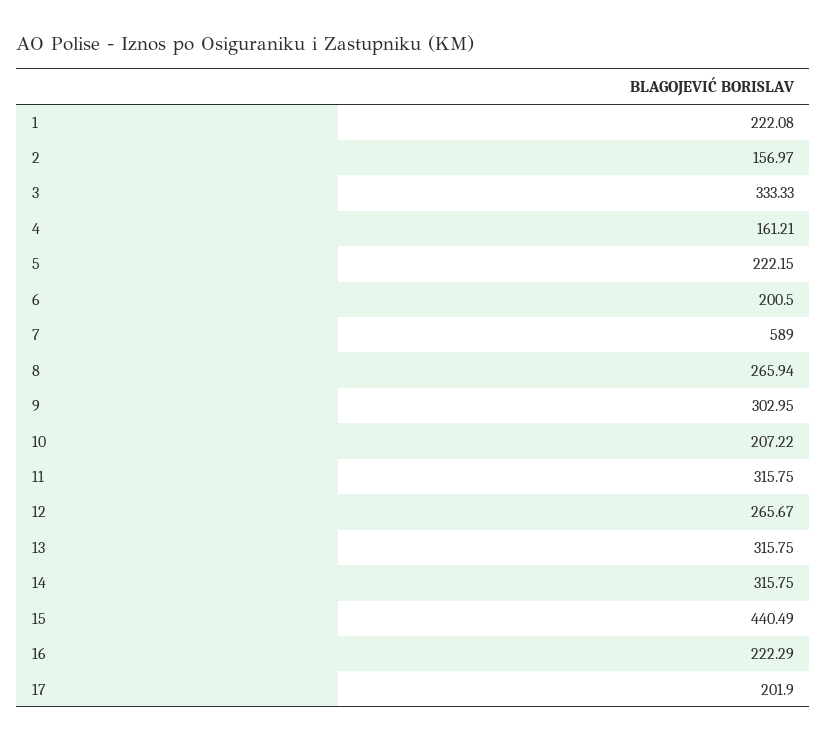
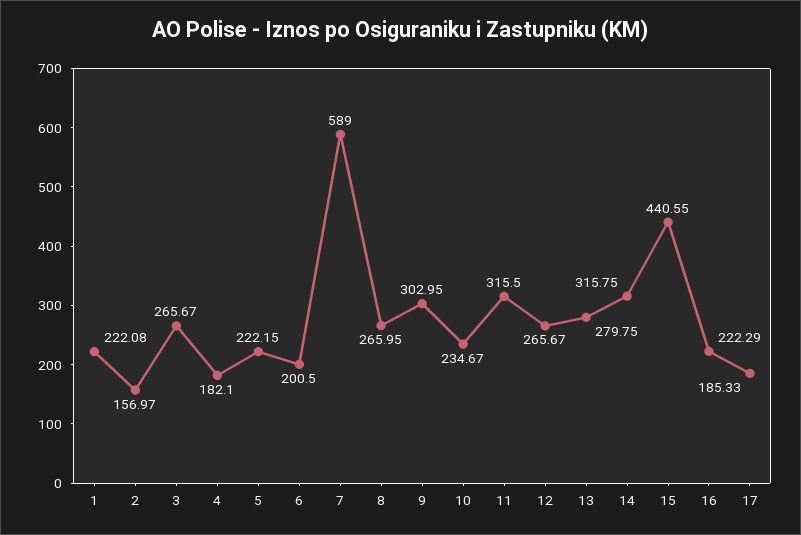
3: 333.33 -> 265.67
4: 161.21 -> 182.1
8: 265.94 -> 265.95
10: 207.22 -> 234.67
11: 315.75 -> 315.5
13: 315.75 -> 279.75
15: 440.49 -> 440.55
17: 201.9 -> 185.33

